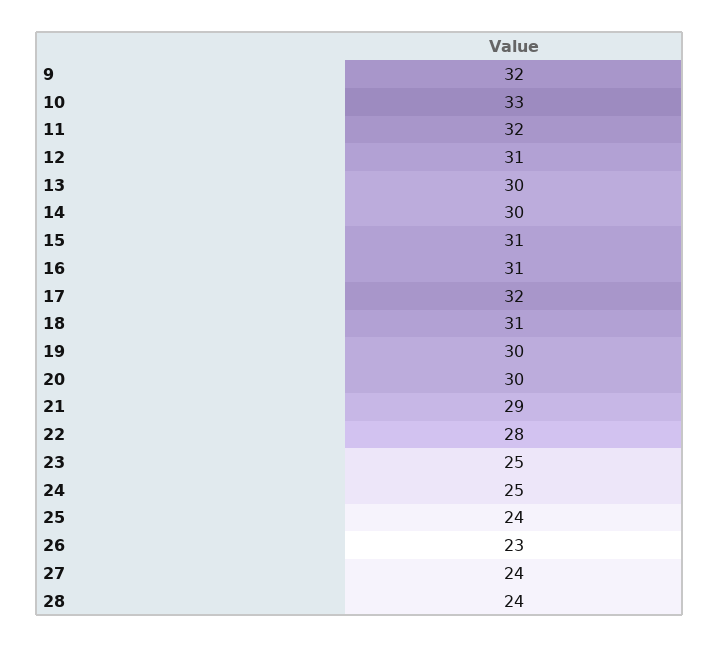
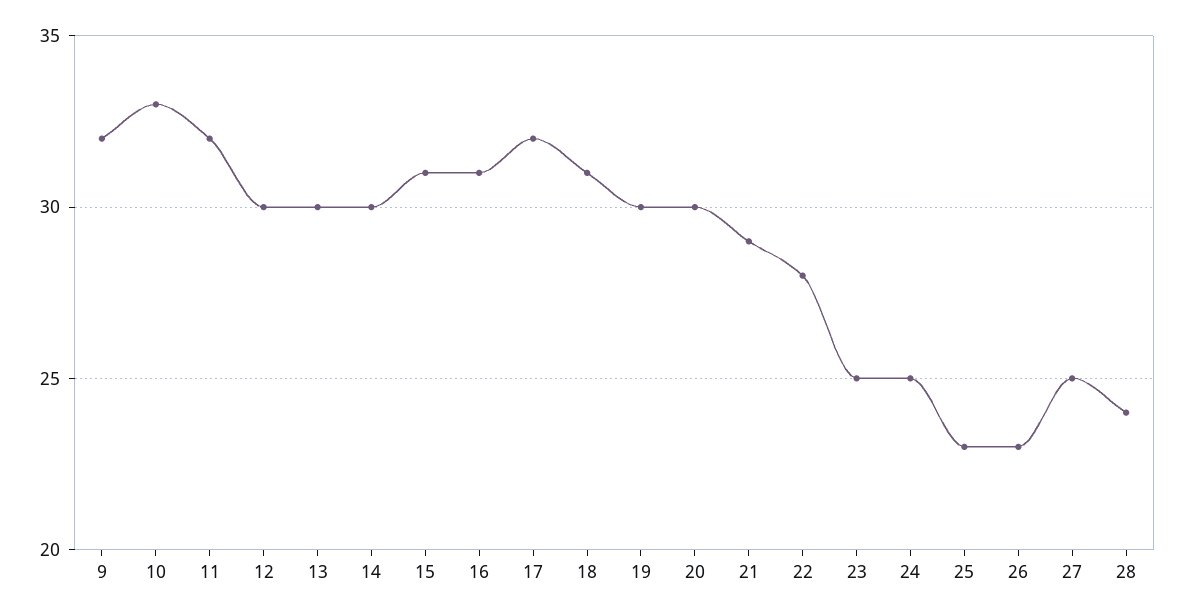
12: 31 -> 30
25: 24 -> 23
27: 24 -> 25

